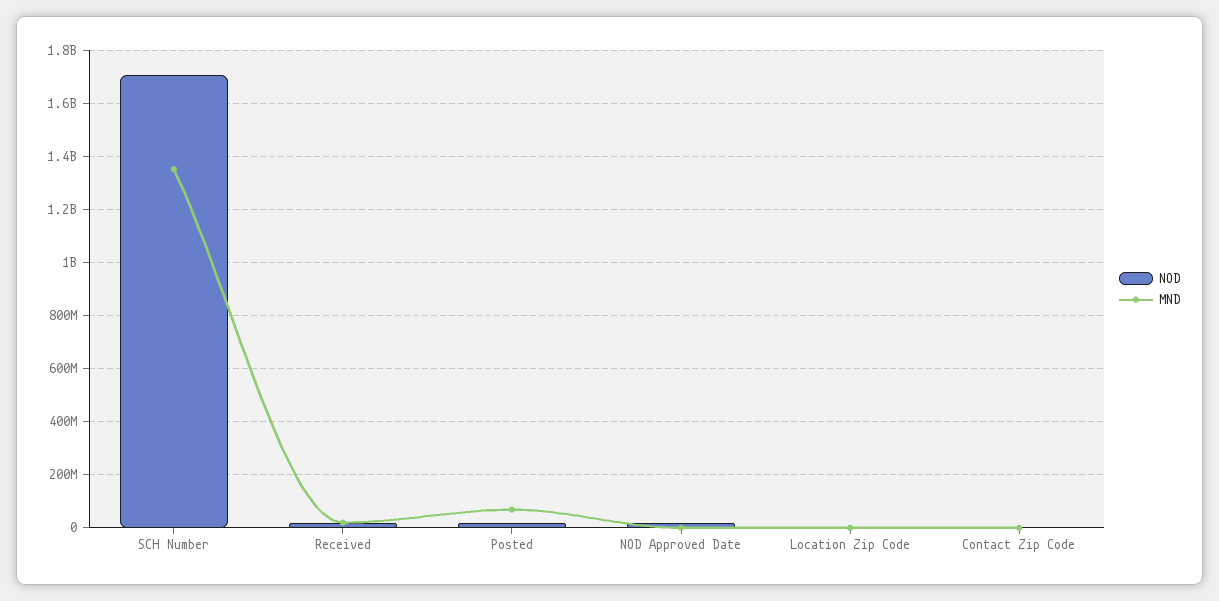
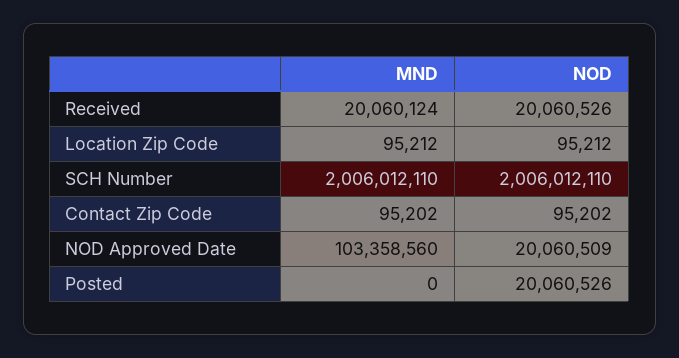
NOD, SCH Number: 1700000000 -> 2006012110
MND, SCH Number: 1350000000 -> 2006012110
MND, Posted: 75000000 -> 0
MND, NOD Approved Date: 0 -> 103358560

